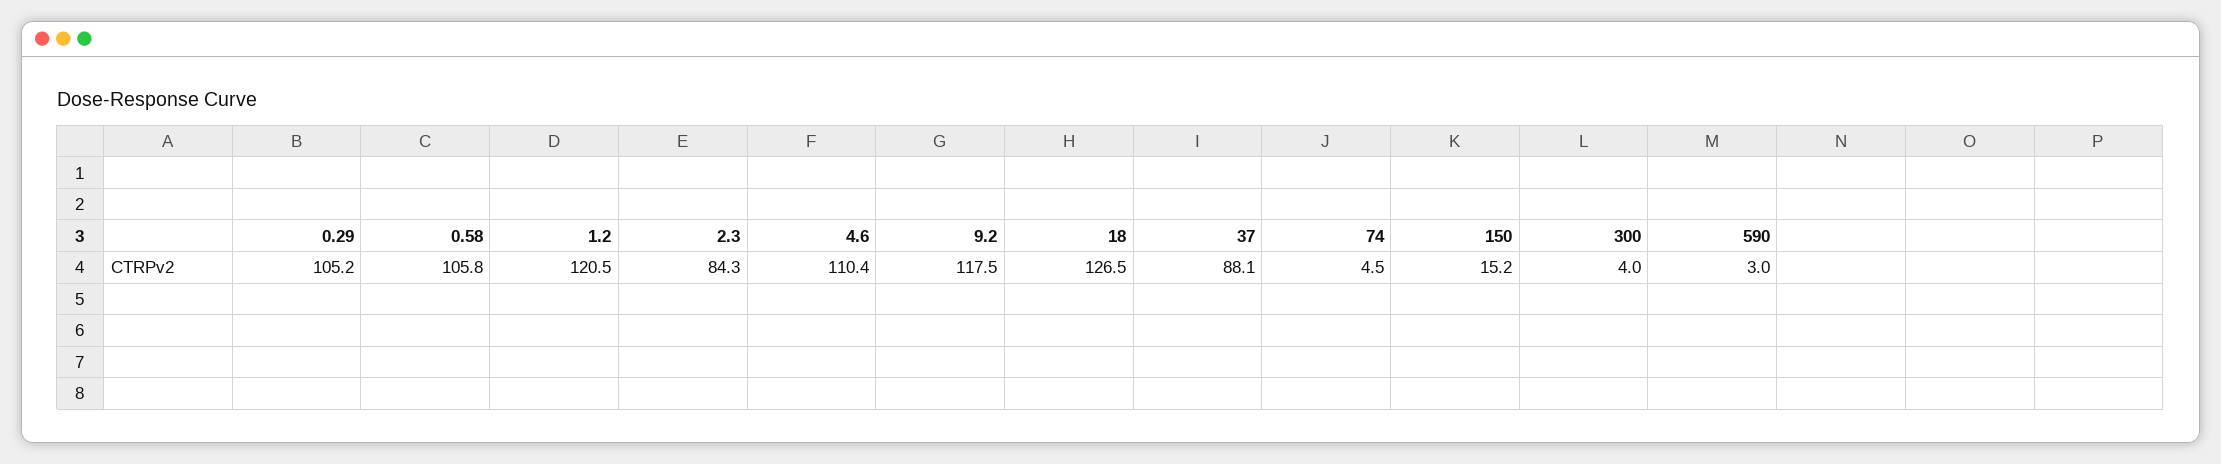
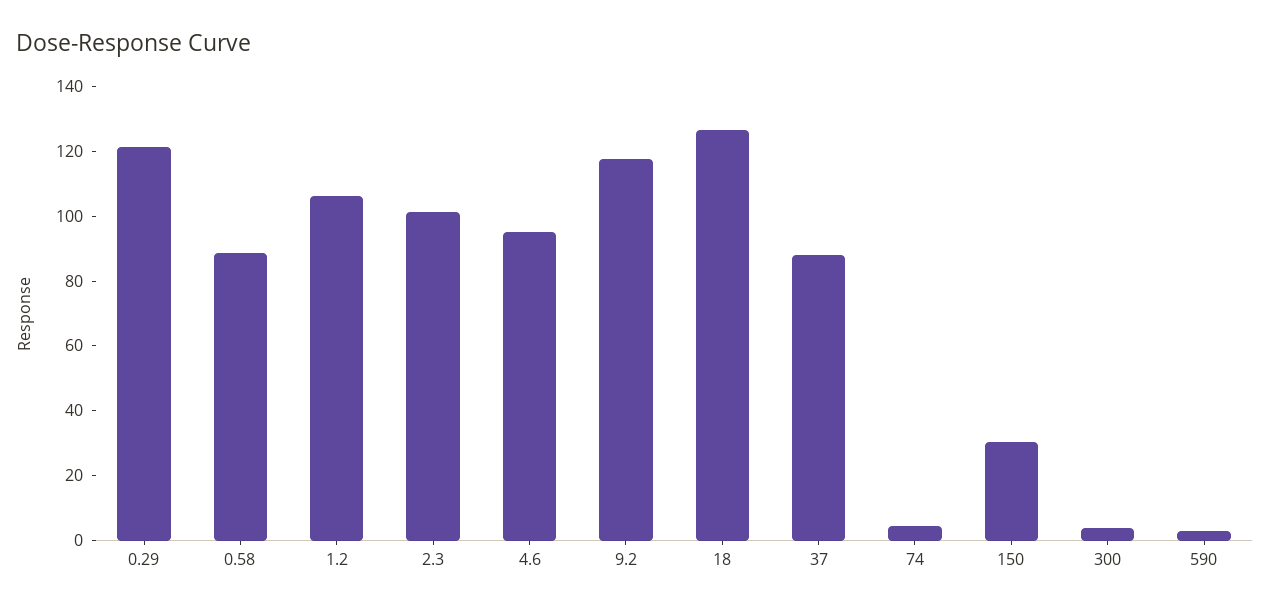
0.29: 105.2 -> 120
0.58: 105.8 -> 90
1.2: 120.5 -> 105
2.3: 84.3 -> 100
4.6: 110.4 -> 95
150: 15.2 -> 30

